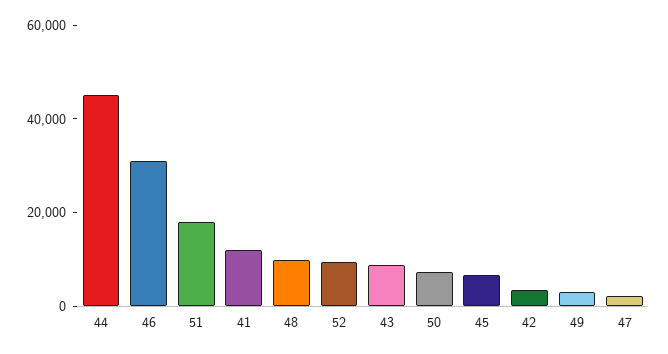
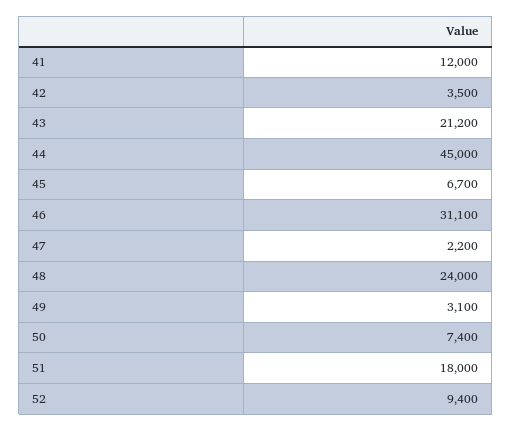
48: 10000 -> 24000
43: 10000 -> 21200

